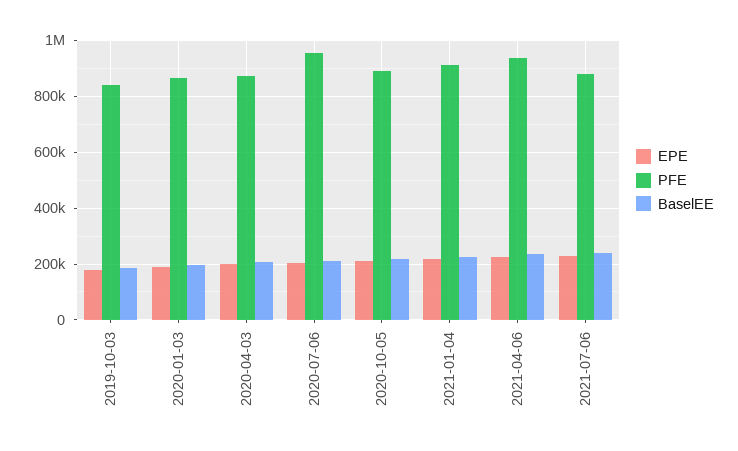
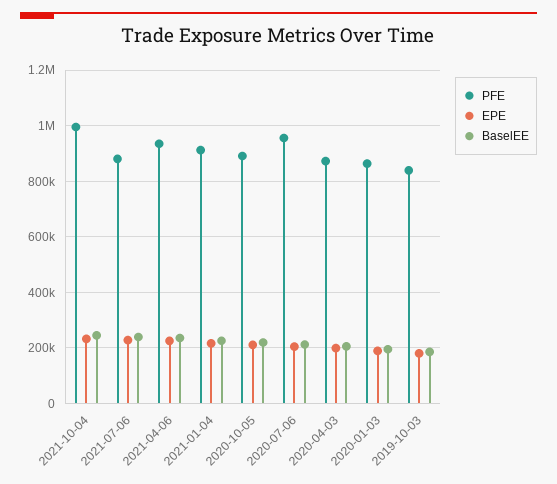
PFE, 2021-10-04: none -> 1000000
EPE, 2021-10-04: none -> 225000
BaselEE, 2021-10-04: none -> 250000

